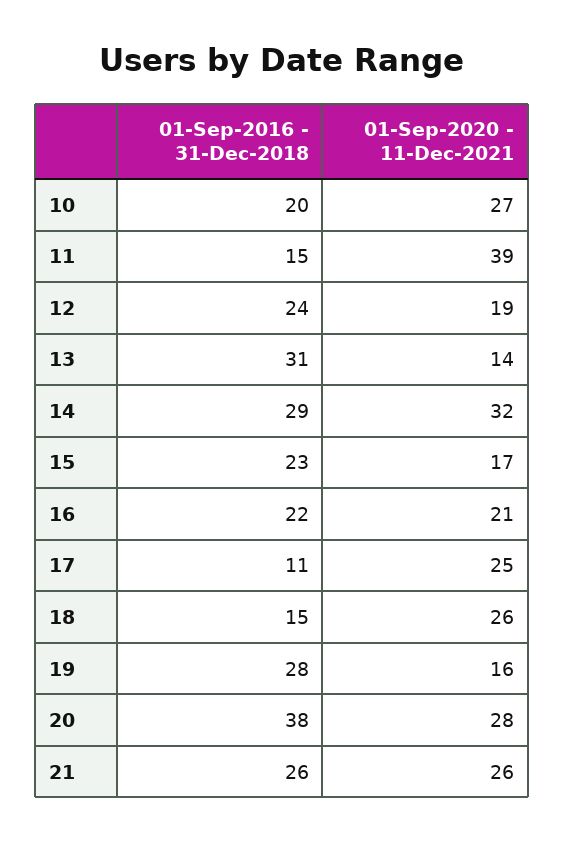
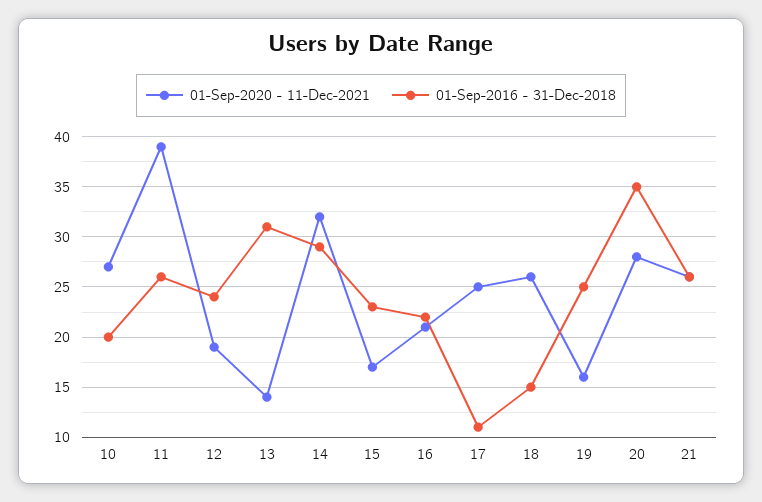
01-Sep-2016 - 31-Dec-2018, 11: 15 -> 26
01-Sep-2016 - 31-Dec-2018, 19: 28 -> 25
01-Sep-2016 - 31-Dec-2018, 20: 38 -> 35

